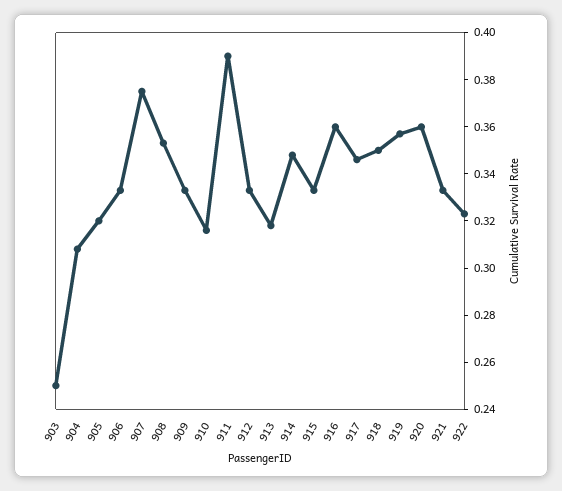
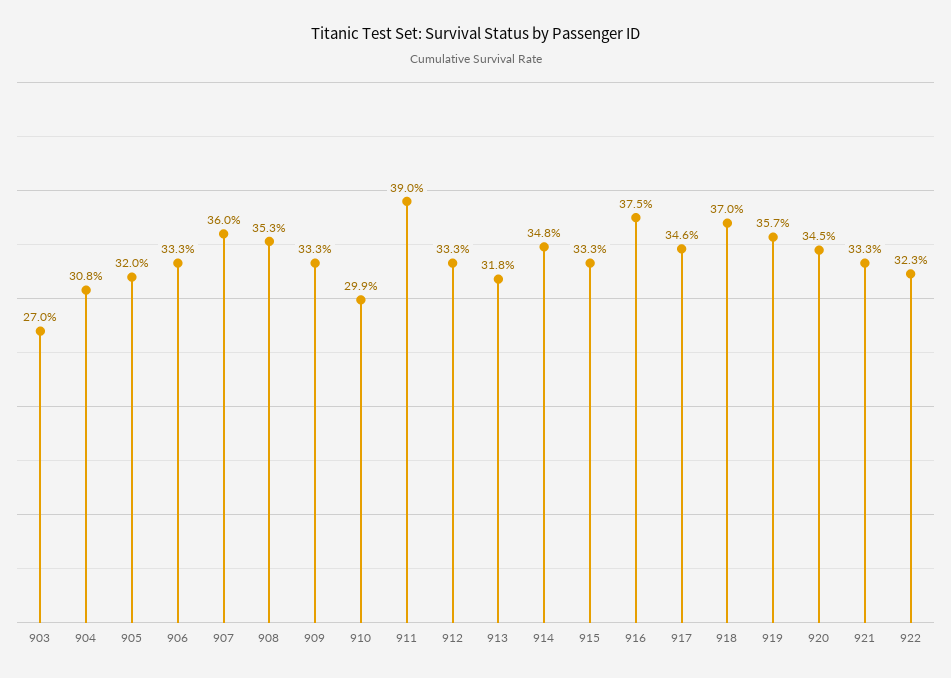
903: 0.25 -> 0.27
907: 0.375 -> 0.36
910: 0.315 -> 0.299
916: 0.36 -> 0.375
918: 0.35 -> 0.37
920: 0.36 -> 0.345

